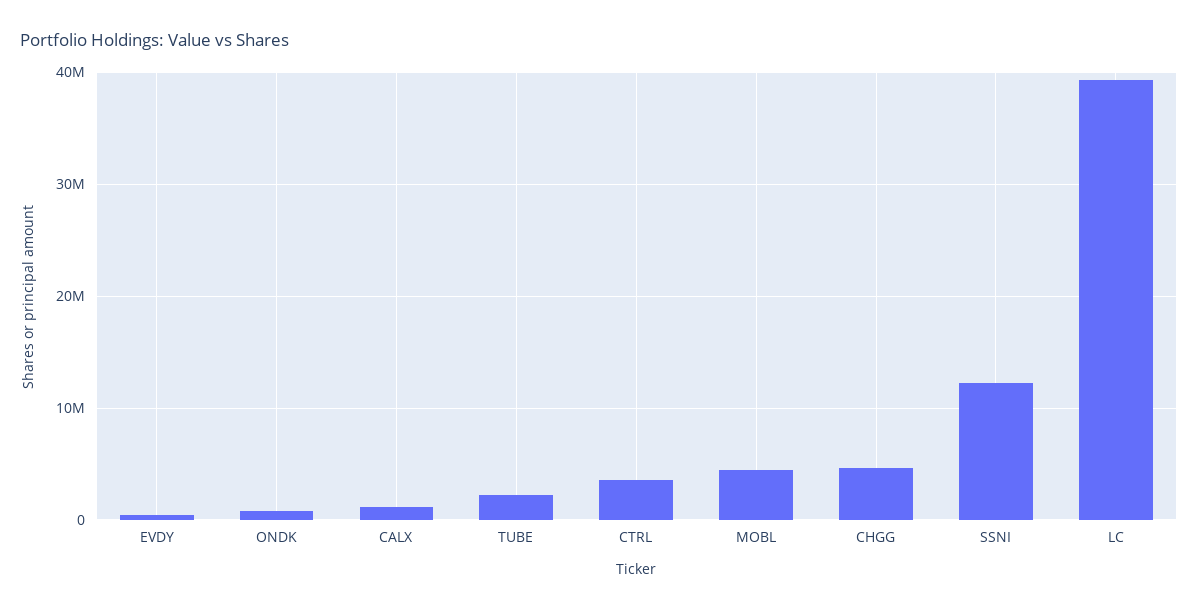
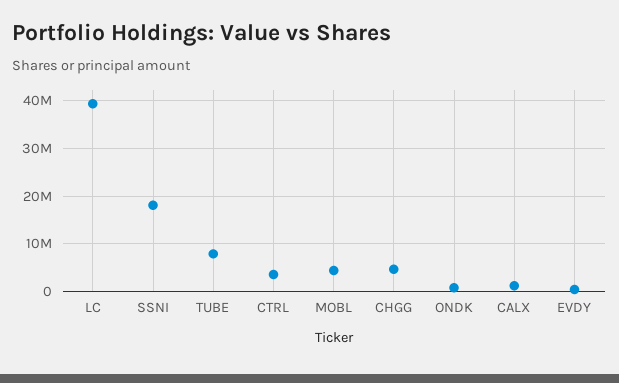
TUBE: 2000000 -> 8000000
SSNI: 12000000 -> 18000000

